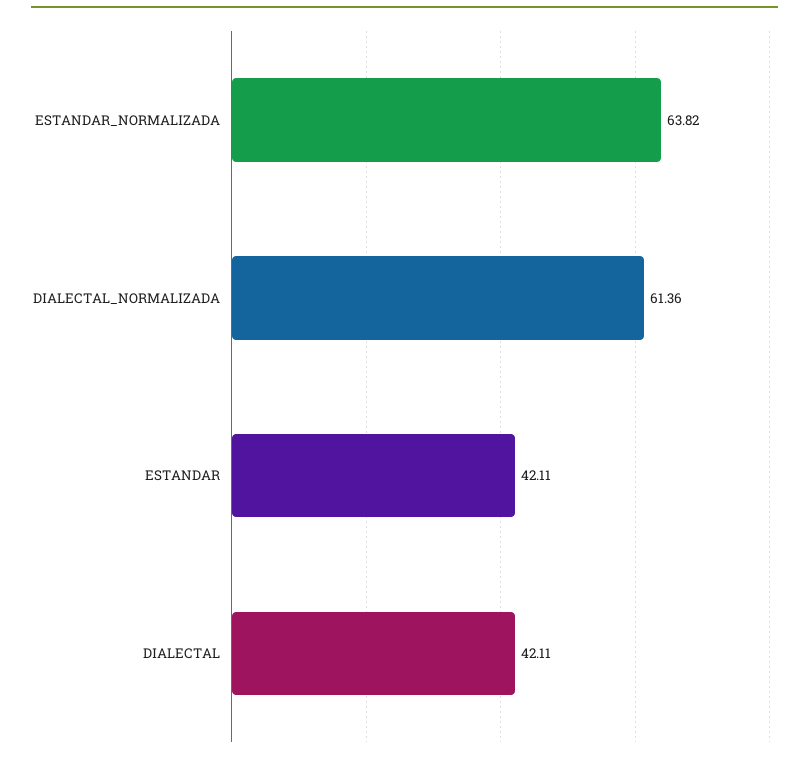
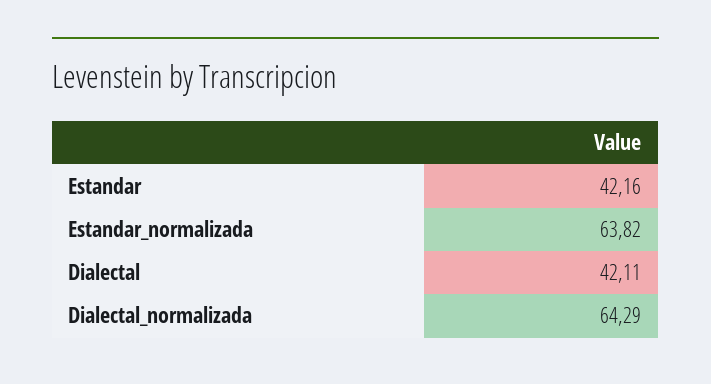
DIALECTAL_NORMALIZADA: 61.36 -> 64.29
ESTANDAR: 42.11 -> 42.16

